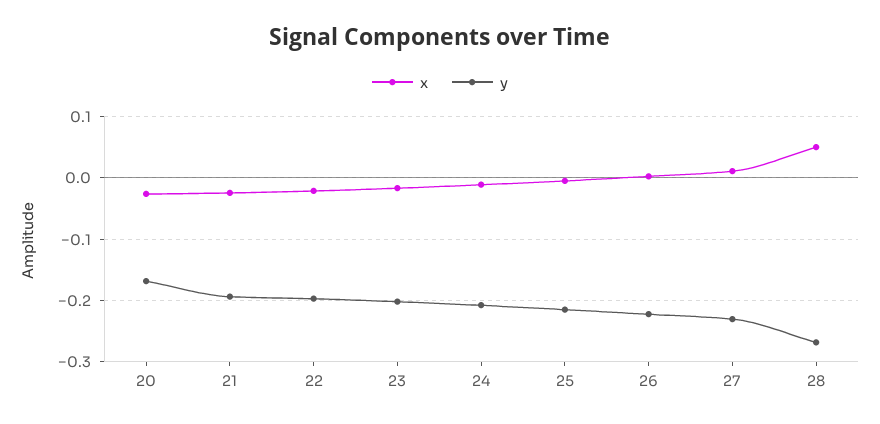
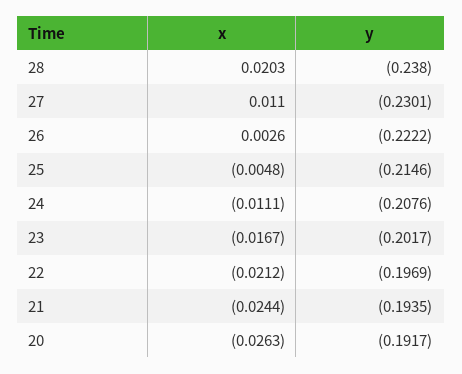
y, 20: -0.17 -> -0.1917
x, 28: 0.05 -> 0.0203
y, 28: -0.27 -> -0.238

